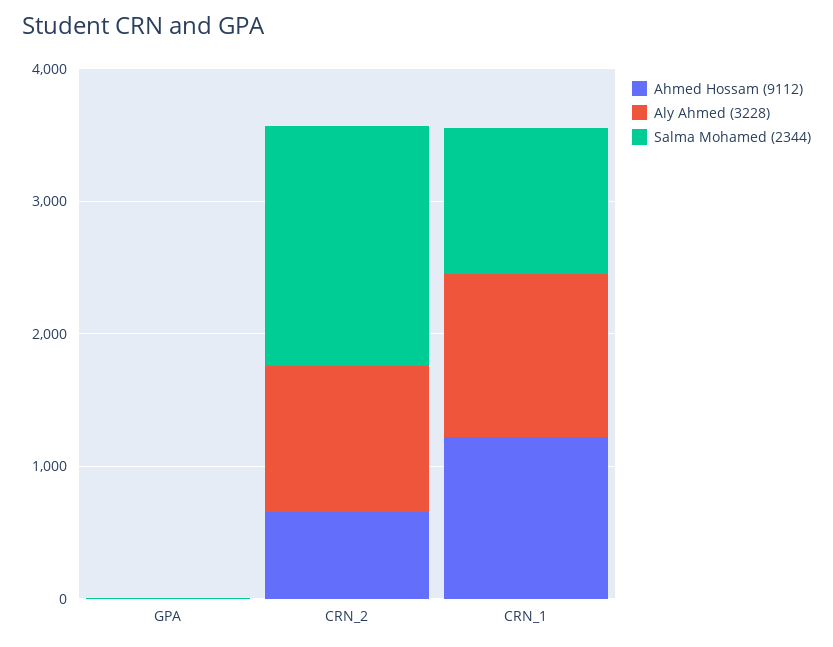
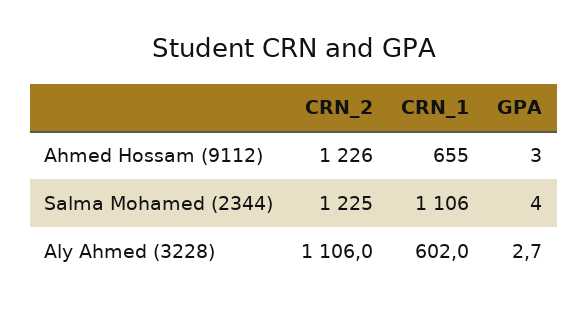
Ahmed Hossam (9112), CRN_2: 600 -> 1226
Salma Mohamed (2344), CRN_2: 1800 -> 1225
Ahmed Hossam (9112), CRN_1: 1200 -> 655
Aly Ahmed (3228), CRN_1: 1200 -> 602

